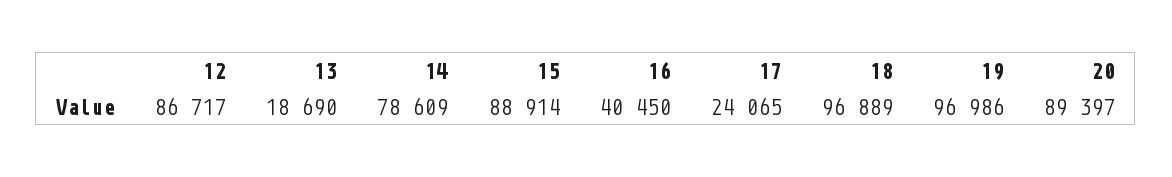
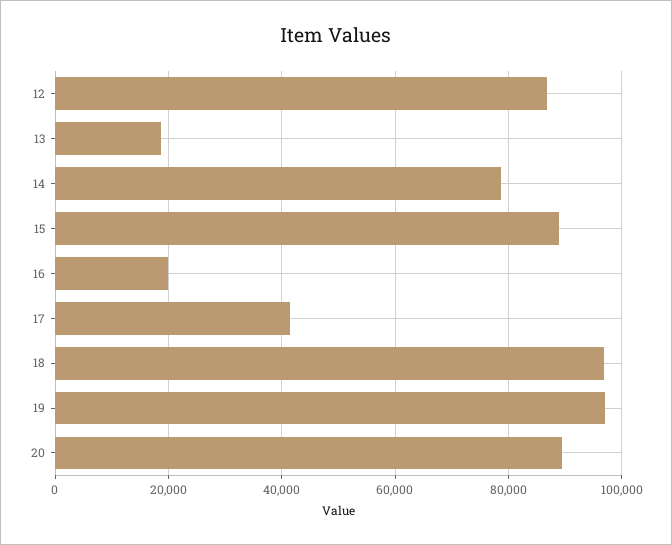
16: 40450 -> 20000
17: 24065 -> 42000

